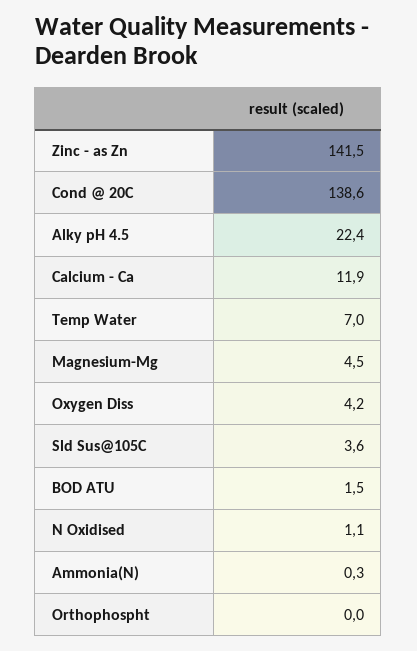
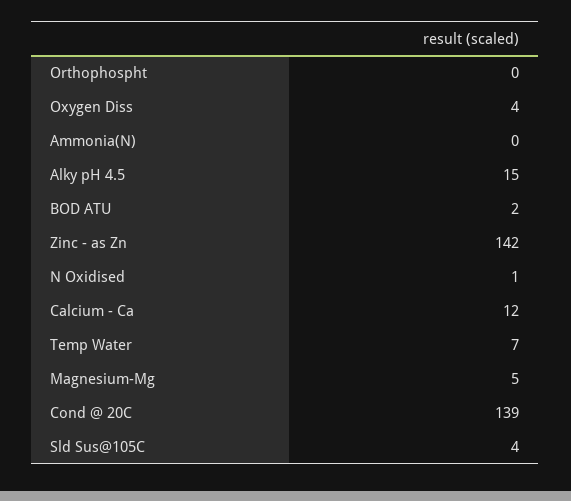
Alky pH 4.5: 22.4 -> 15

